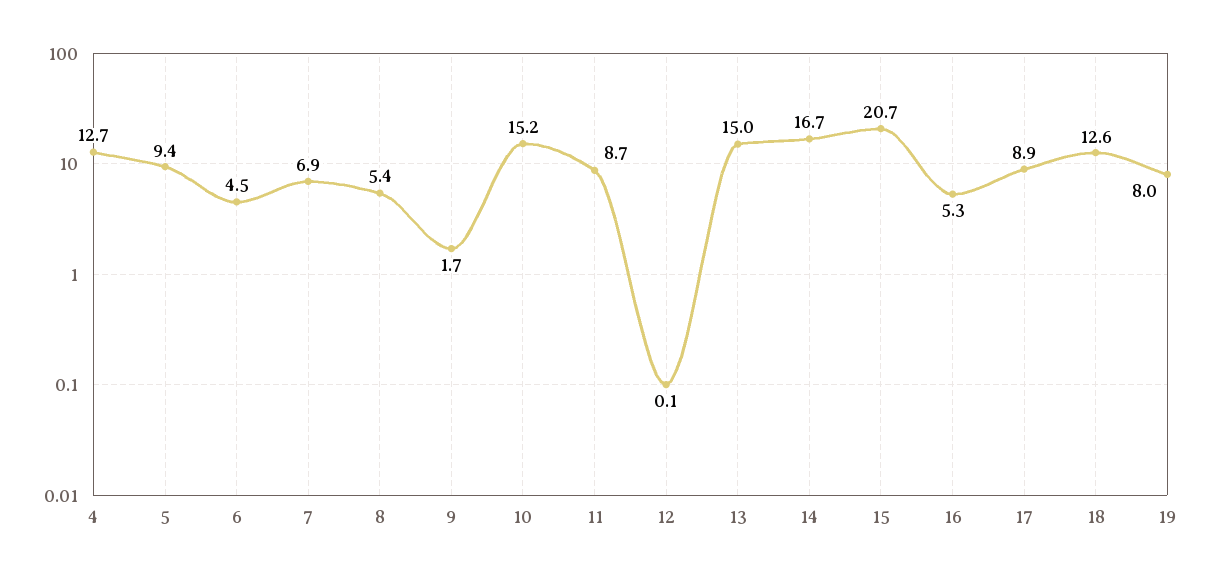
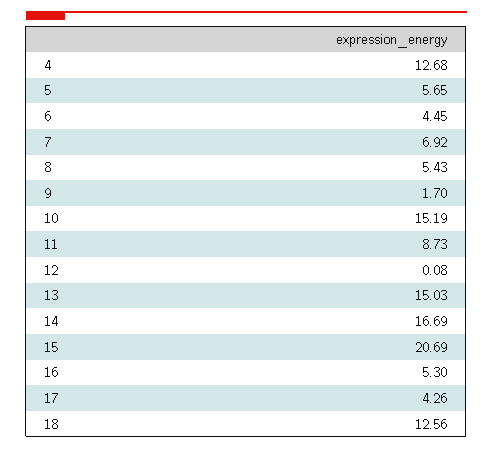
5: 9.4 -> 5.65
17: 8.9 -> 4.26
19: 8 -> none

